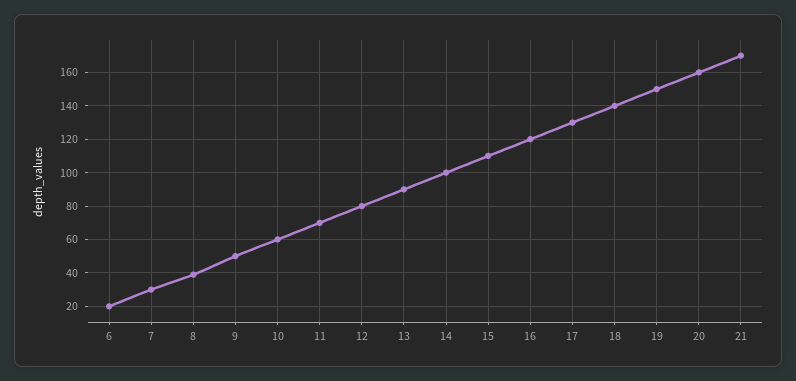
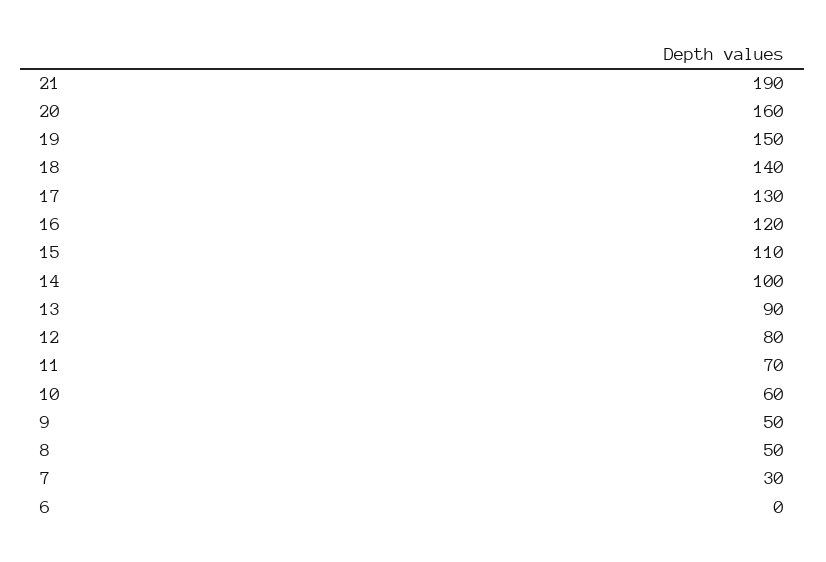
6: 20 -> 0
8: 40 -> 50
21: 170 -> 190

